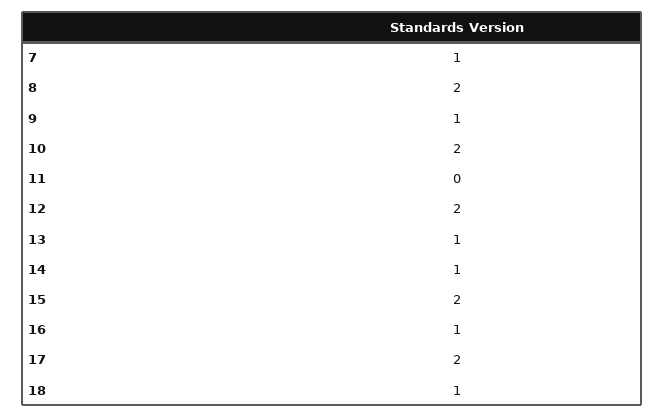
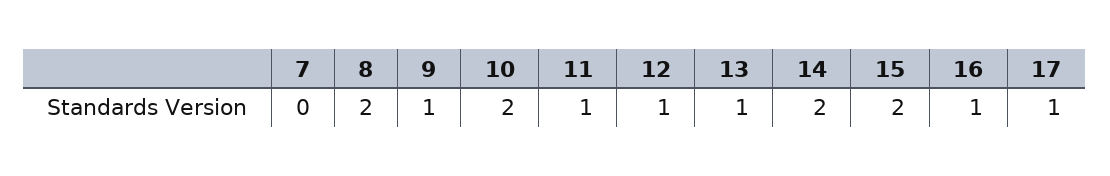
7: 1 -> 0
11: 0 -> 1
12: 2 -> 1
14: 1 -> 2
17: 2 -> 1
18: 1 -> none

